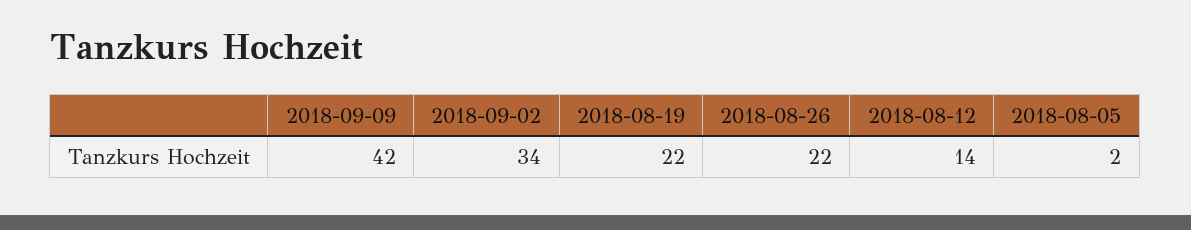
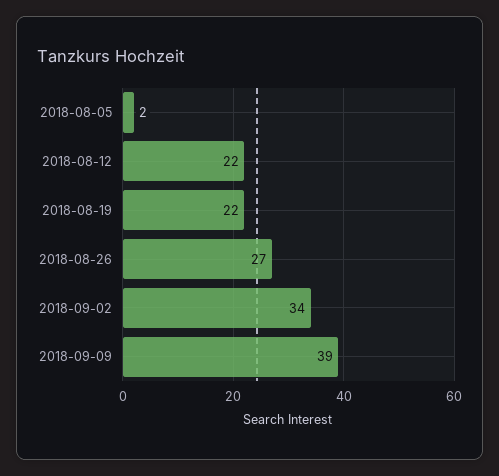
2018-09-09: 42 -> 39
2018-08-26: 22 -> 27
2018-08-12: 14 -> 22

